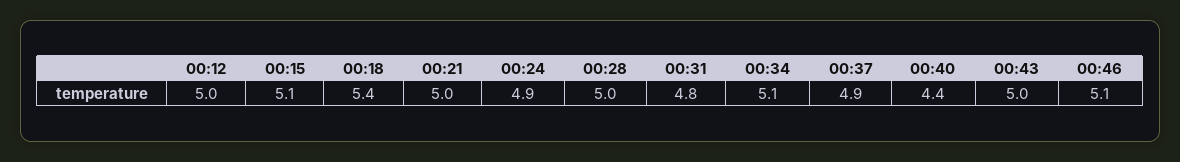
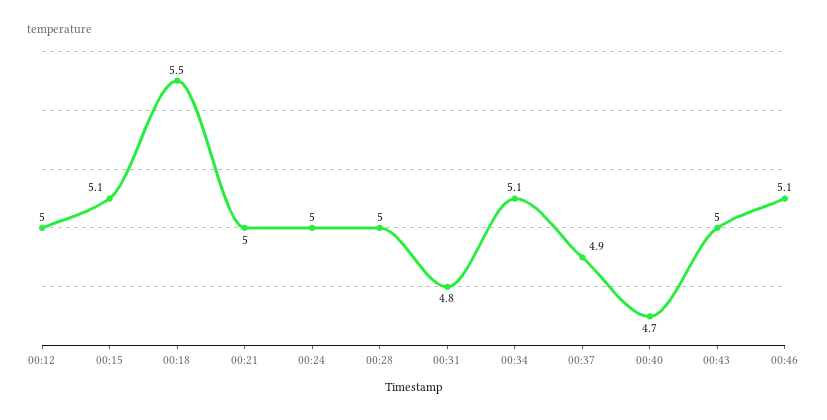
00:18: 5.4 -> 5.5
00:24: 4.9 -> 5
00:40: 4.4 -> 4.7

